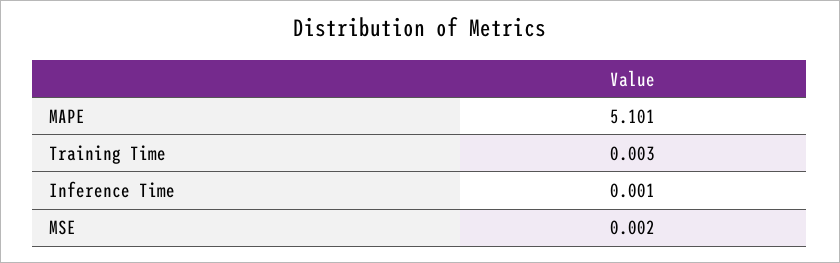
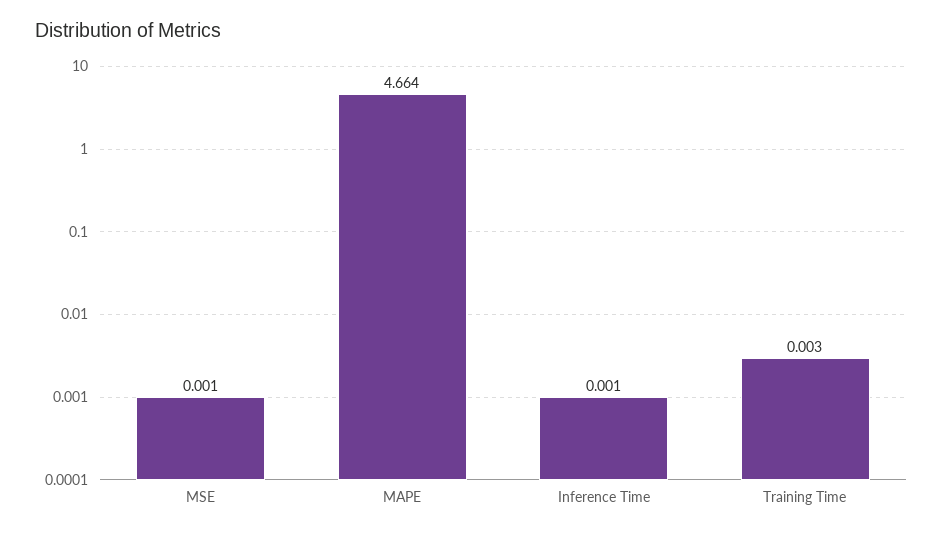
MAPE: 5.101 -> 4.664
MSE: 0.002 -> 0.001

